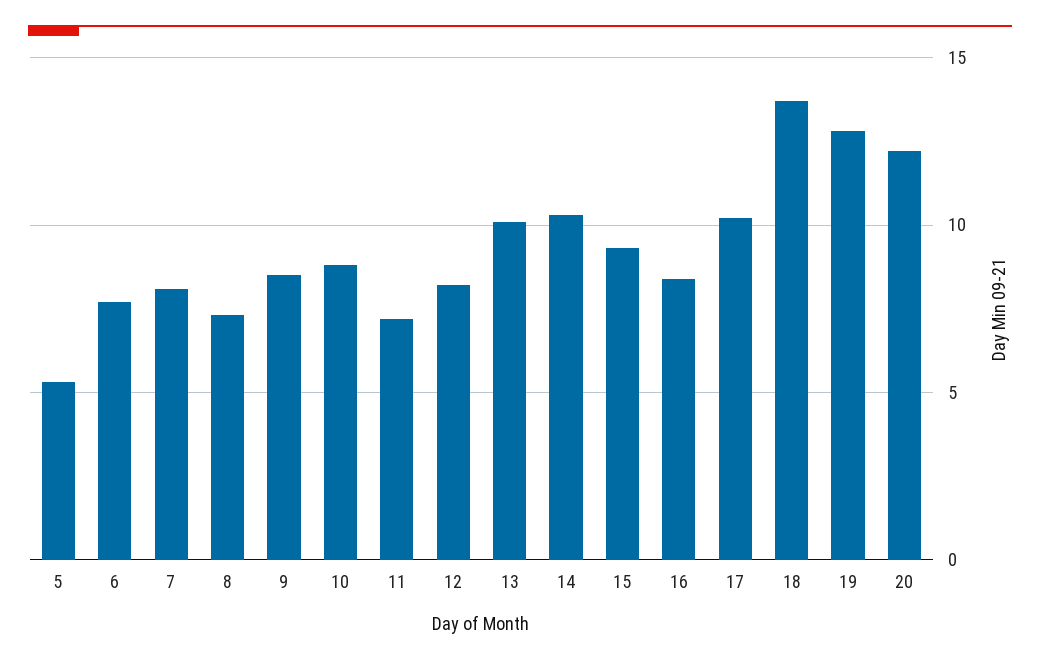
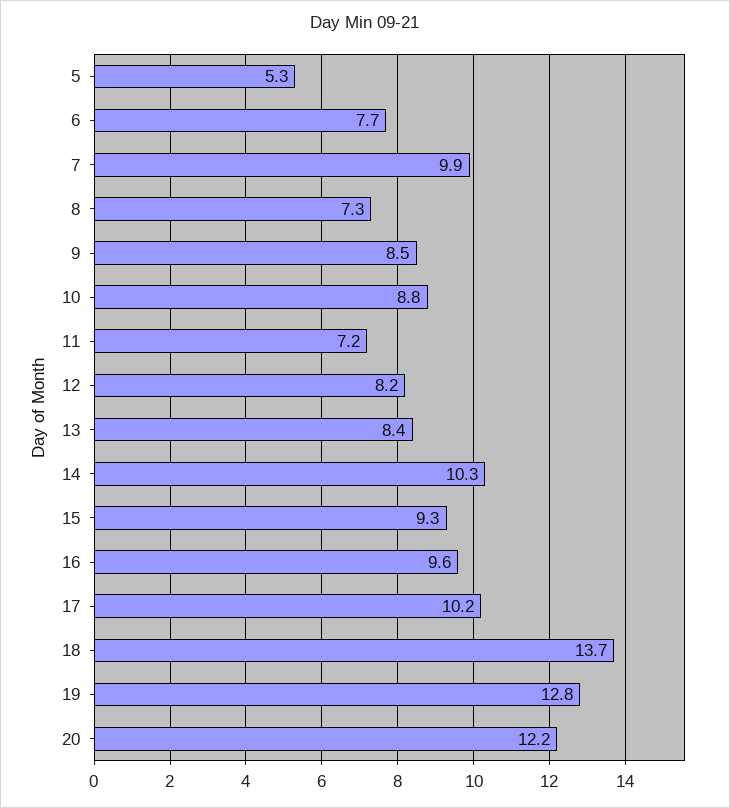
7: 8 -> 9.9
13: 10 -> 8.4
16: 8.5 -> 9.6

